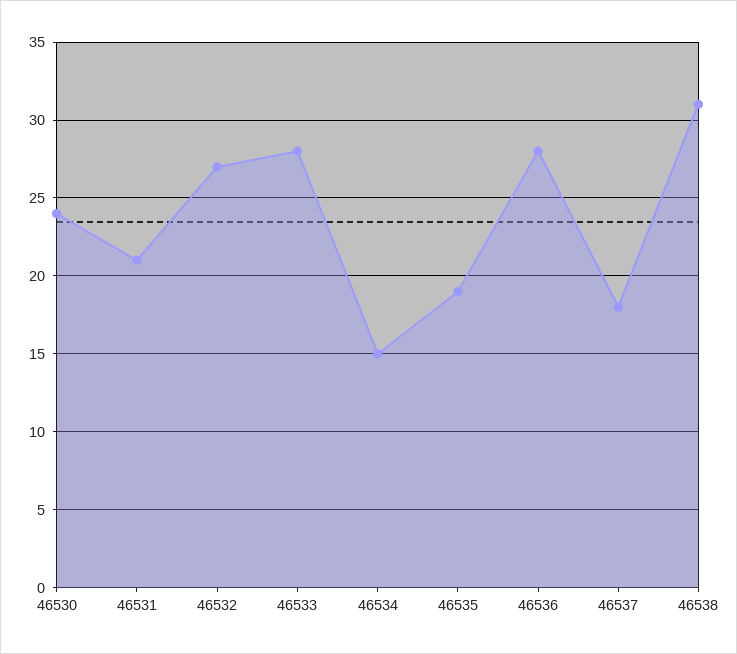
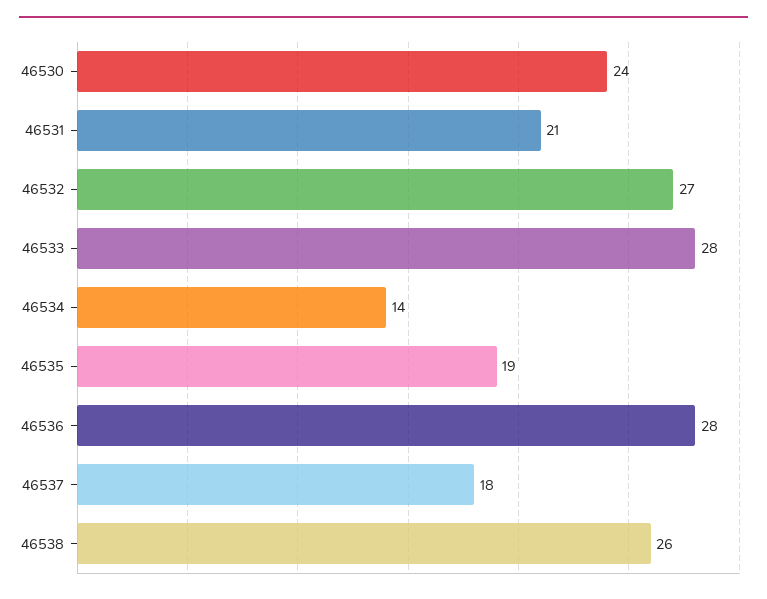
46534: 15 -> 14
46538: 31 -> 26

